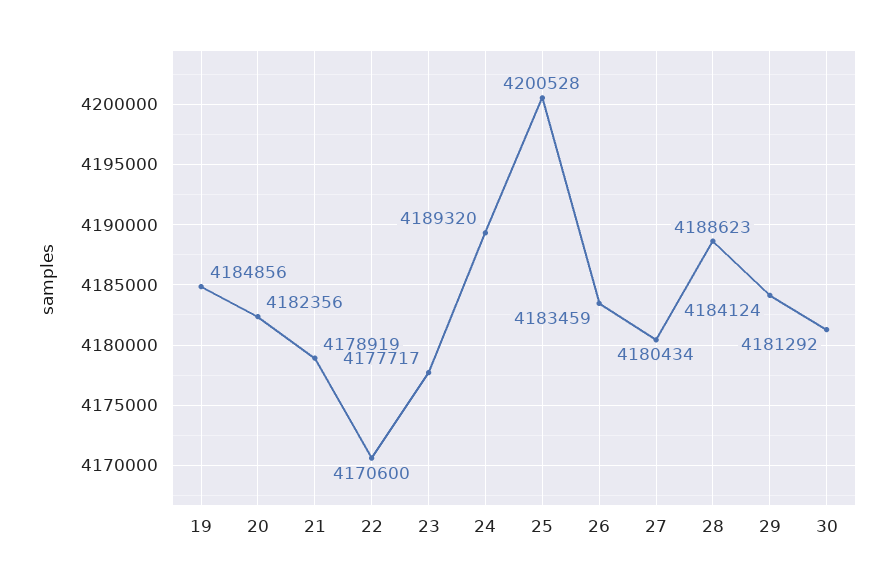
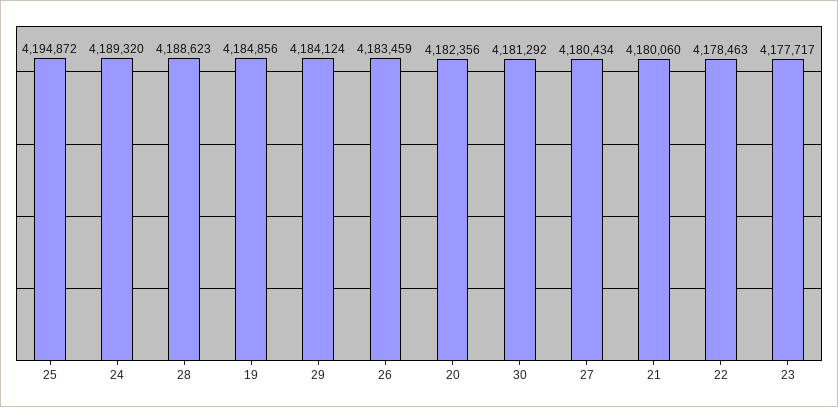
21: 4178919 -> 4180060
22: 4170600 -> 4178463
25: 4200528 -> 4194872

